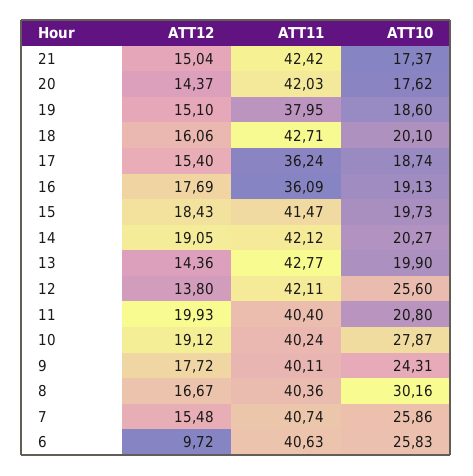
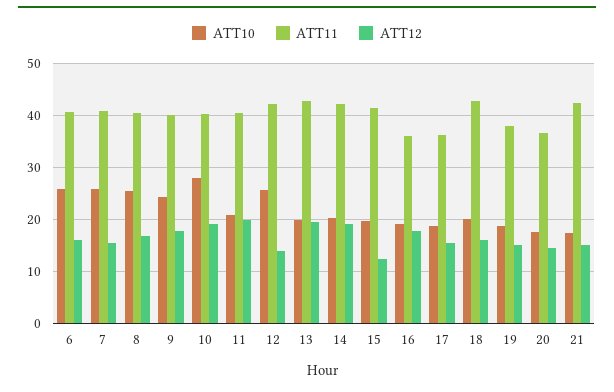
ATT11, 20: 42.03 -> 36
ATT12, 15: 18.43 -> 12
ATT12, 13: 14.36 -> 20
ATT10, 8: 30.16 -> 26
ATT12, 6: 9.72 -> 16

